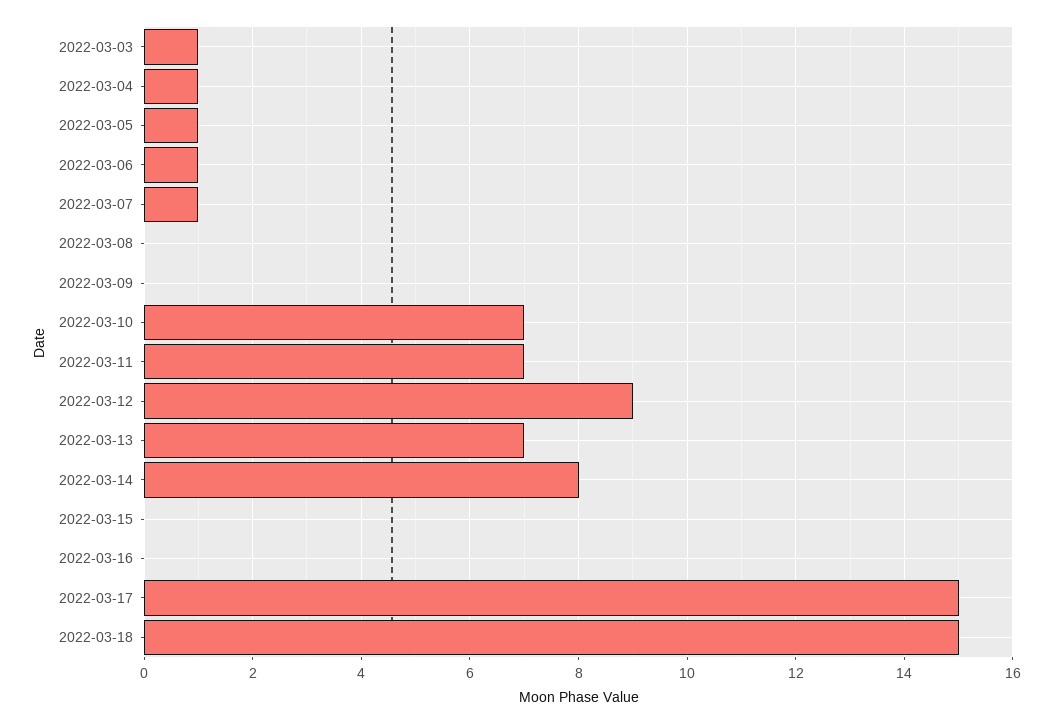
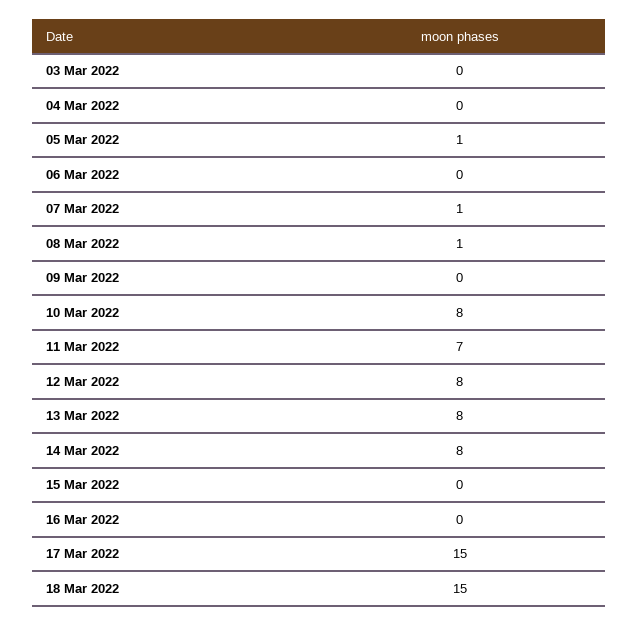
2022-03-03: 1 -> 0
2022-03-04: 1 -> 0
2022-03-06: 1 -> 0
2022-03-08: 0 -> 1
2022-03-10: 7 -> 8
2022-03-12: 9 -> 8
2022-03-13: 7 -> 8

